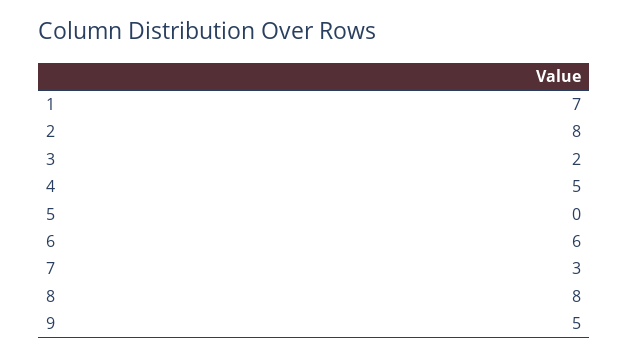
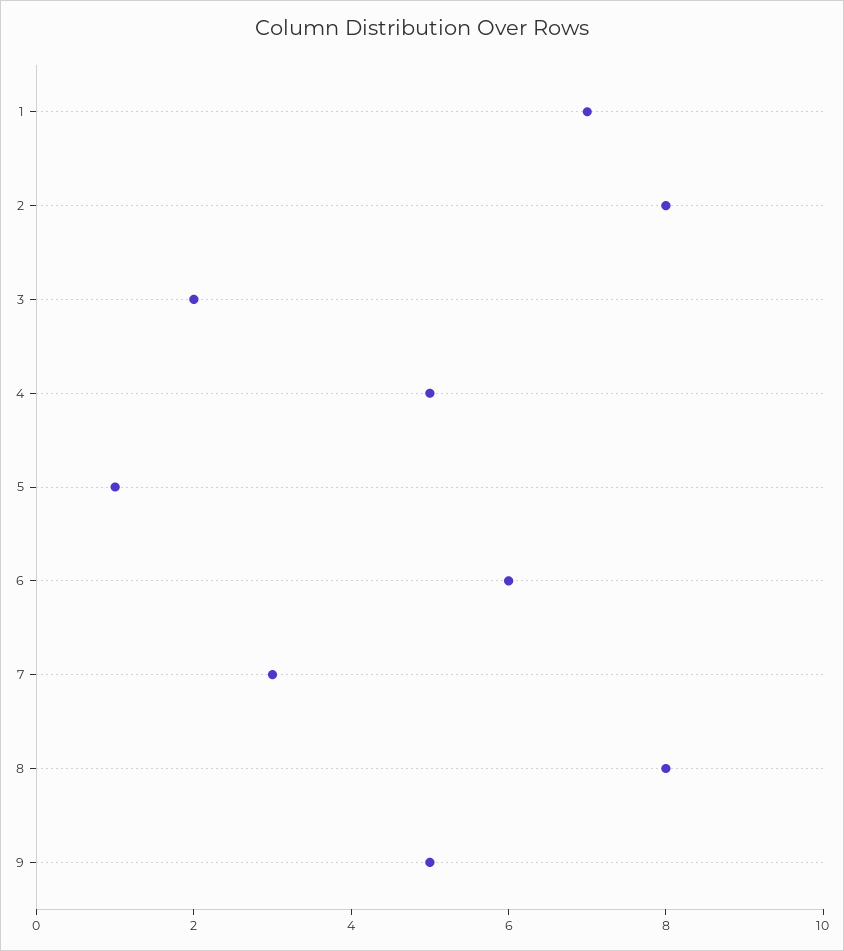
5: 0 -> 1

